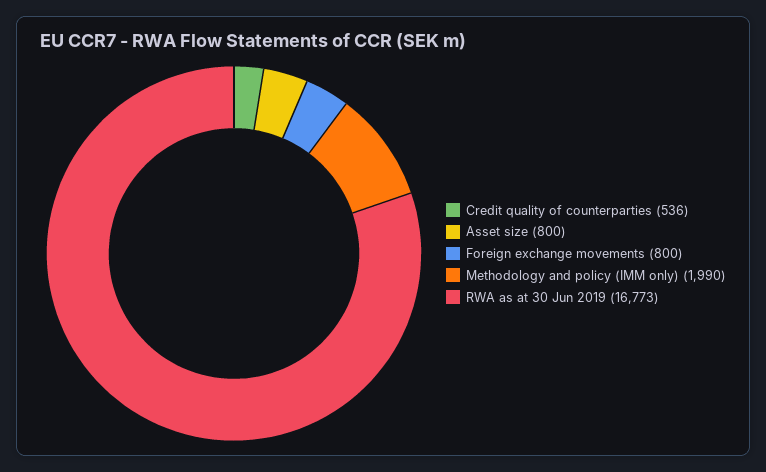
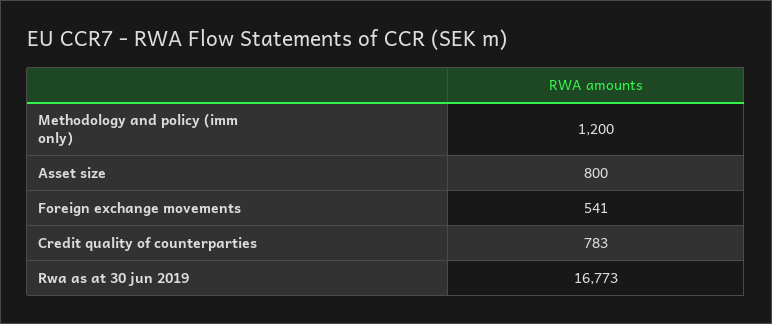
Credit quality of counterparties: 536 -> 783
Foreign exchange movements: 800 -> 541
Methodology and policy (IMM only): 1990 -> 1200

